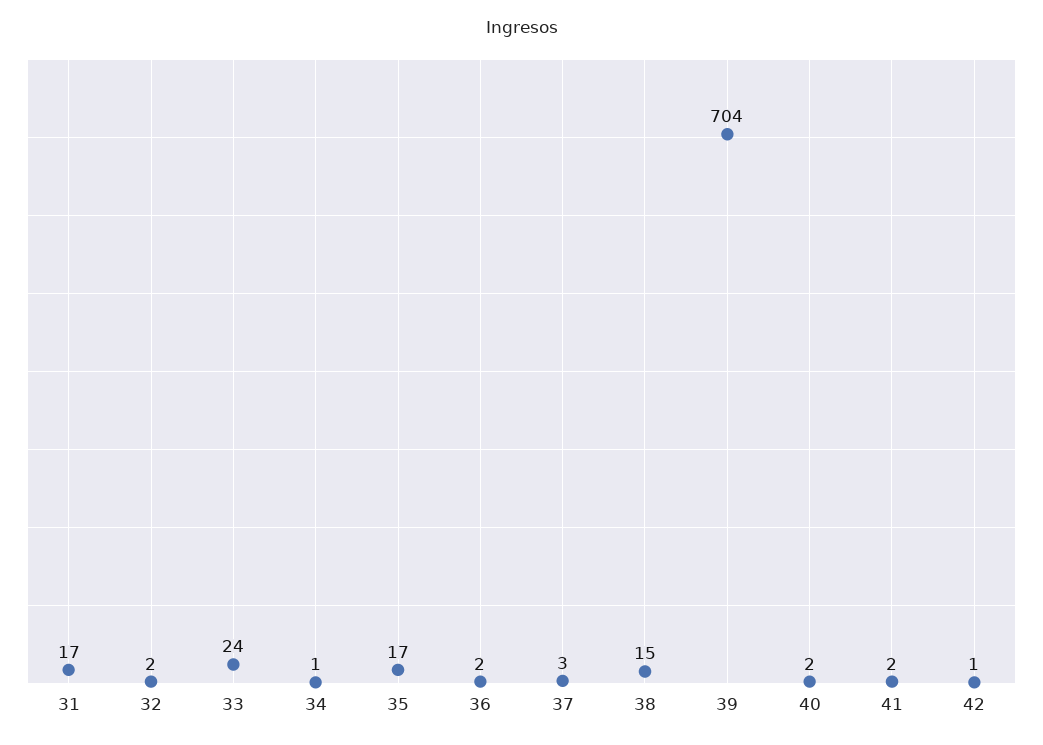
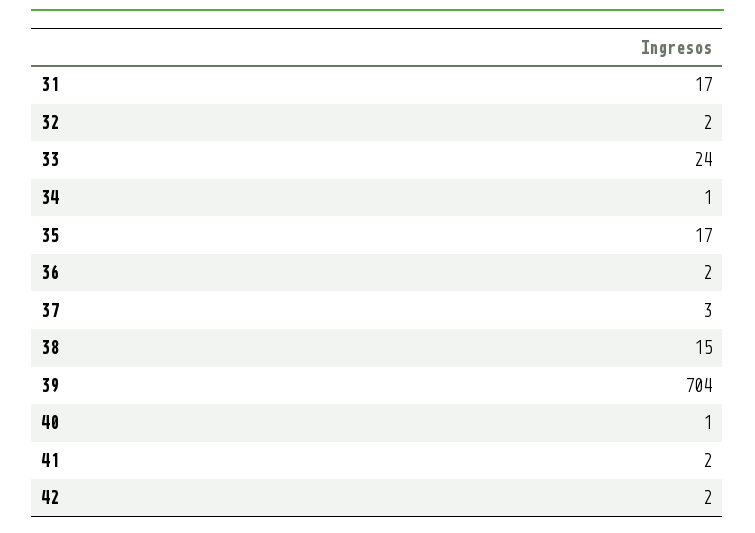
40: 2 -> 1
42: 1 -> 2

